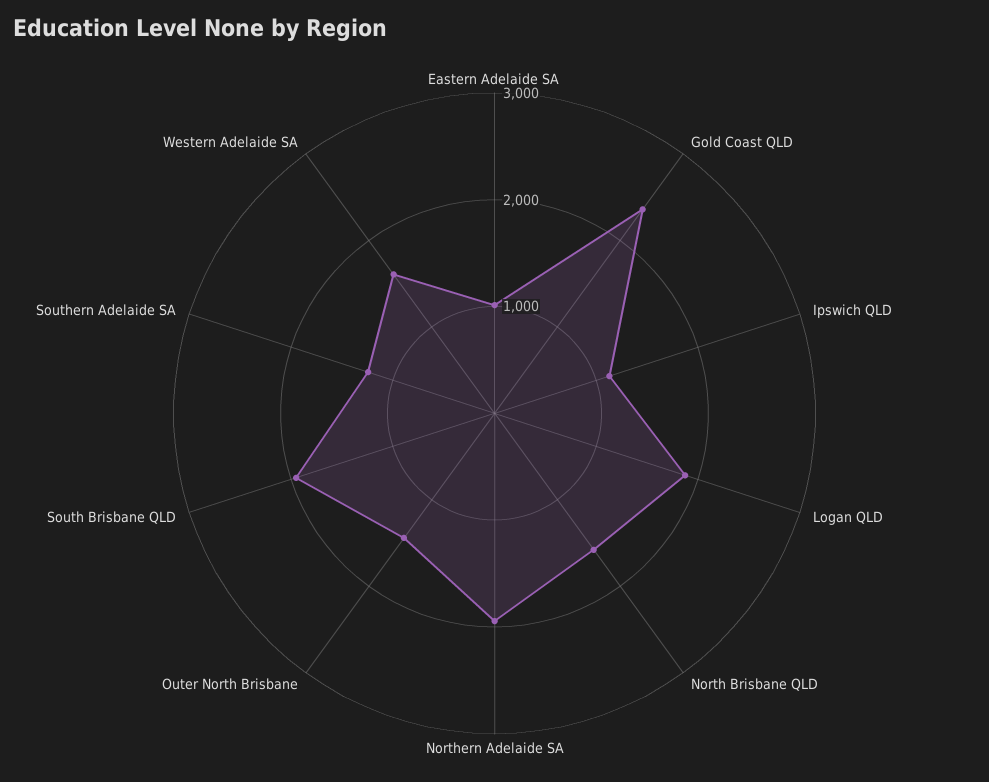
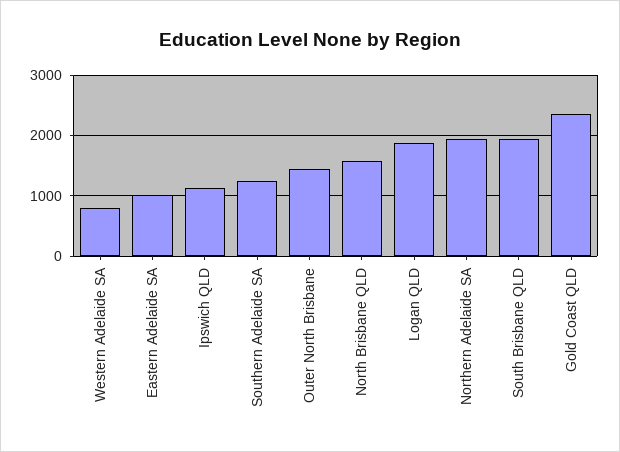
Western Adelaide SA: 1600 -> 800

